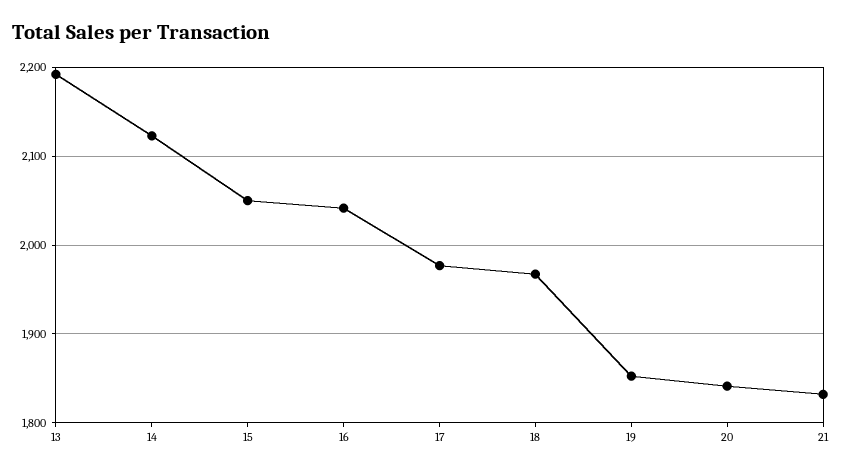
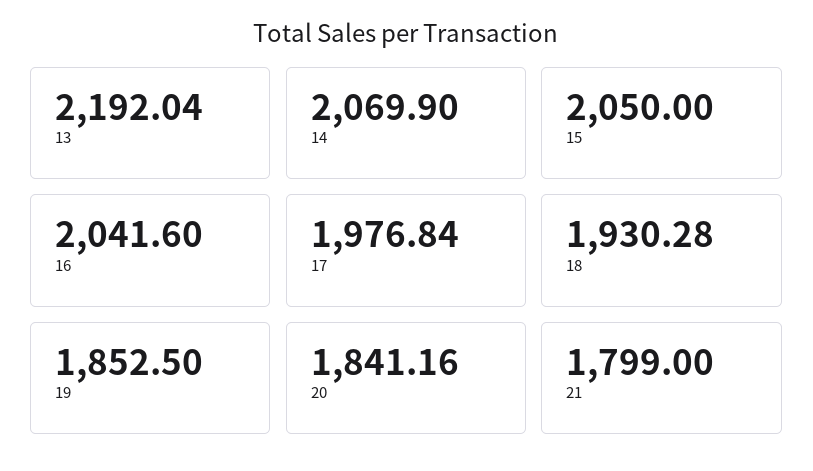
14: 2120 -> 2069.9
18: 1970 -> 1930.28
21: 1830 -> 1799

